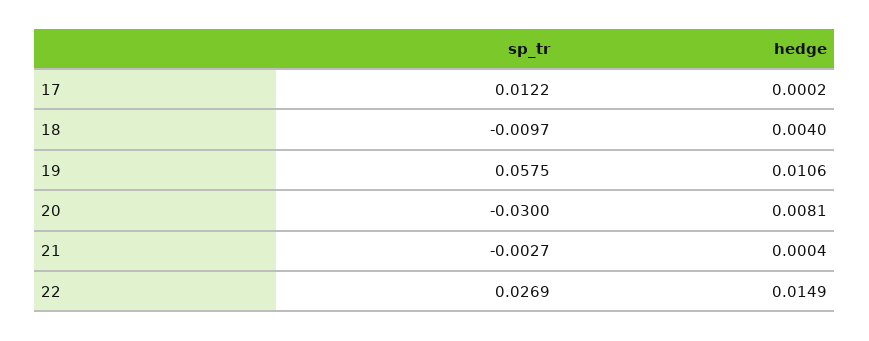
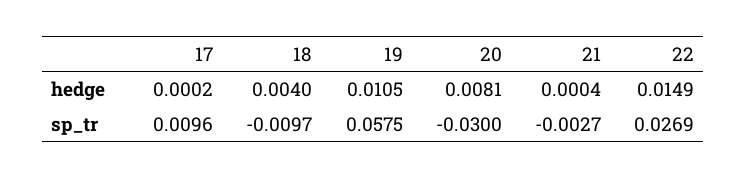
sp_tr, 17: 0.0122 -> 0.0096
hedge, 19: 0.0106 -> 0.0105

